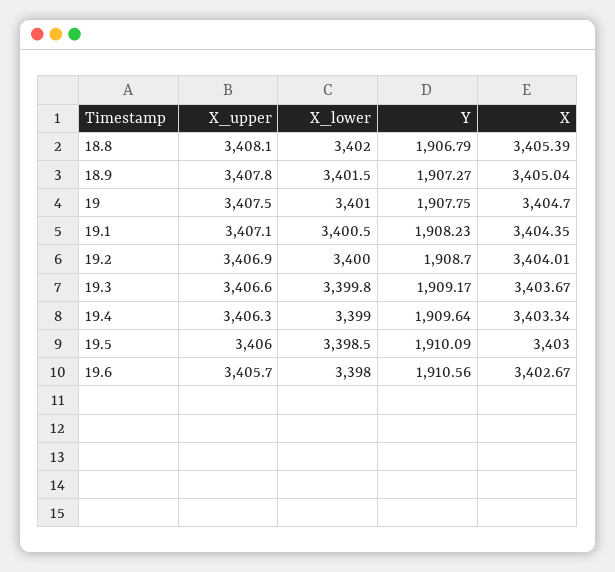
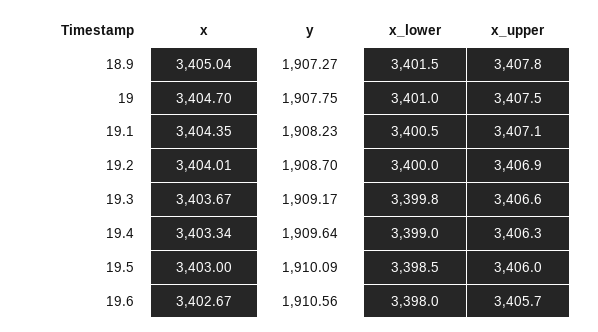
X_upper, 18.8: 3408.1 -> none
X_lower, 18.8: 3402 -> none
Y, 18.8: 1906.79 -> none
X, 18.8: 3405.39 -> none

